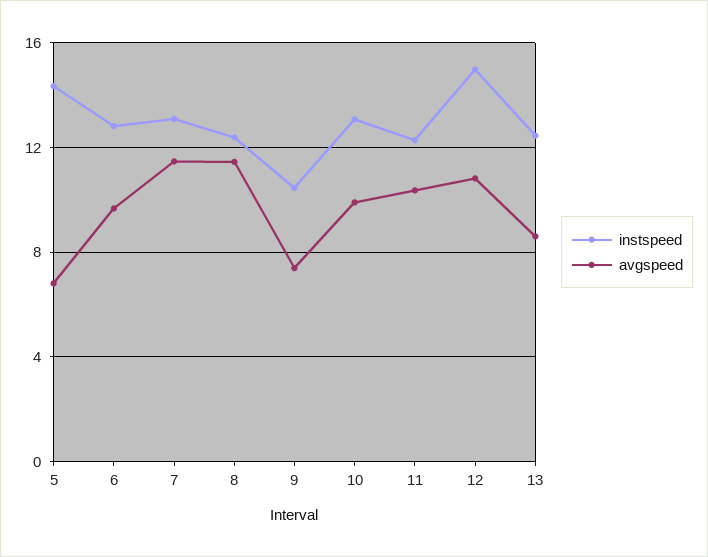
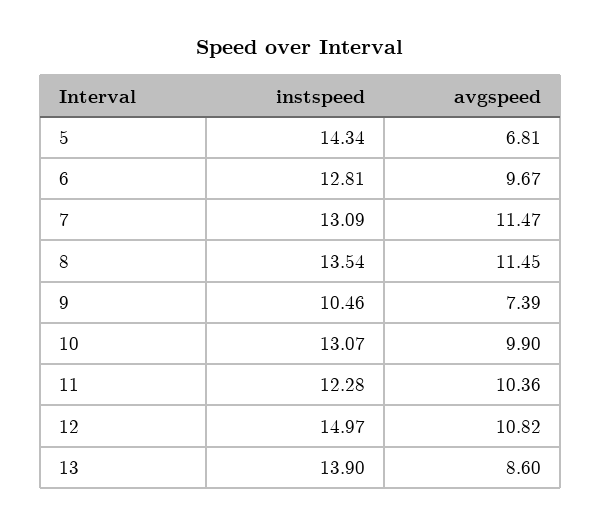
instspeed, 8: 12.5 -> 13.54
instspeed, 13: 12.5 -> 13.9

